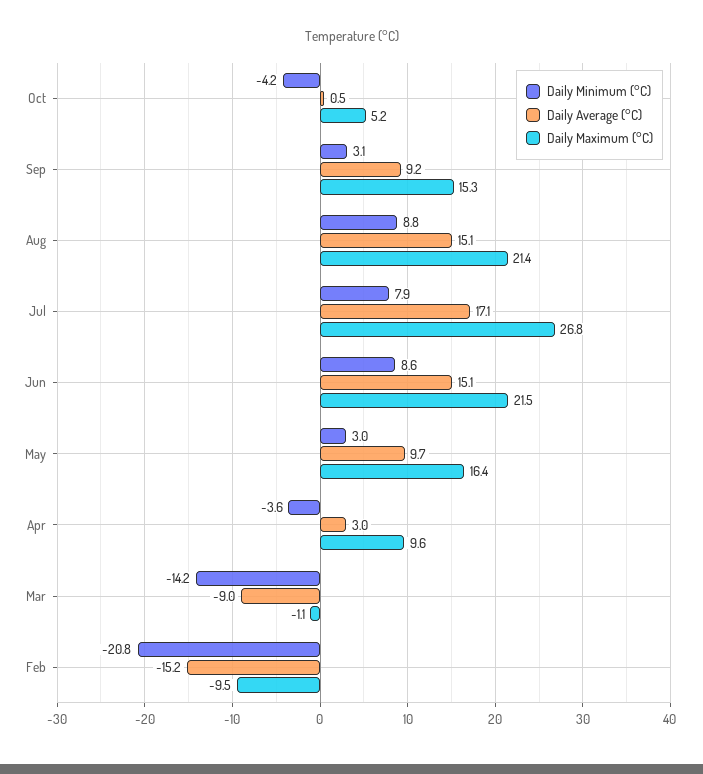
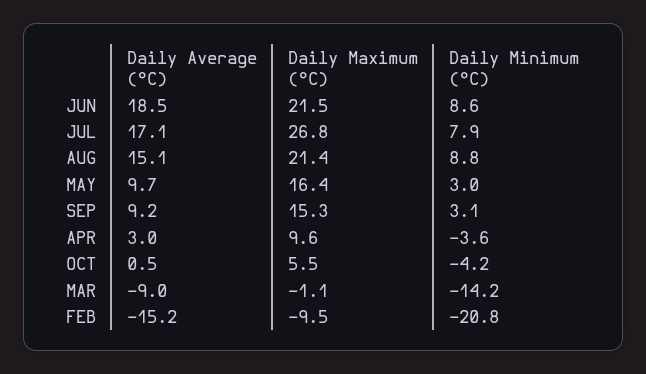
Daily Maximum (°C), Oct: 5.2 -> 5.5
Daily Average (°C), Jun: 15.1 -> 18.5

